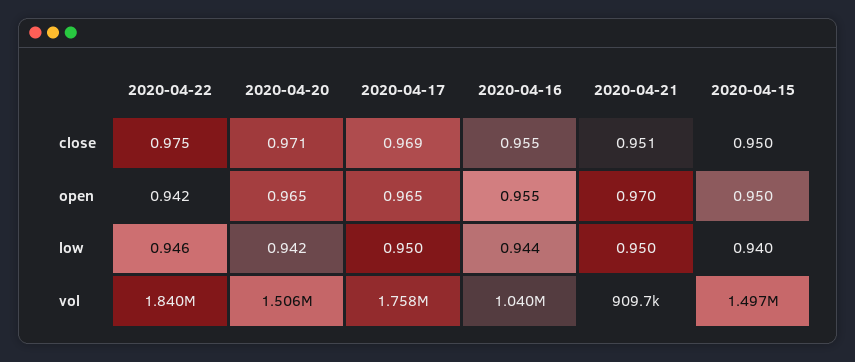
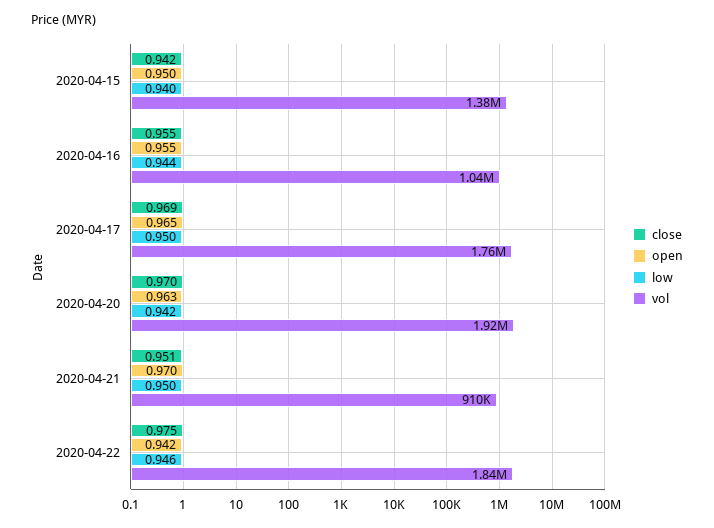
close, 2020-04-20: 0.971 -> 0.97
close, 2020-04-15: 0.95 -> 0.942
open, 2020-04-20: 0.965 -> 0.963
vol, 2020-04-20: 1506000 -> 1920000
vol, 2020-04-15: 1497000 -> 1380000

